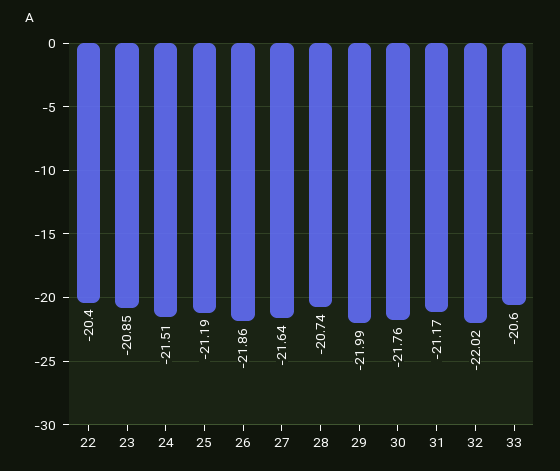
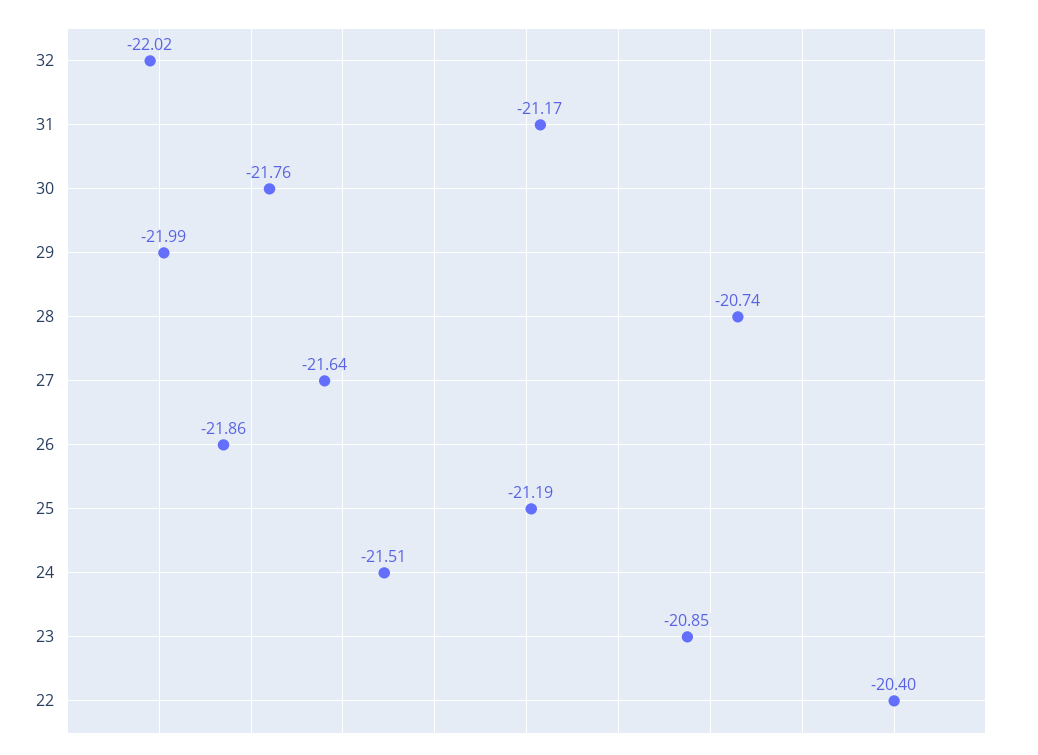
33: -20.6 -> none

